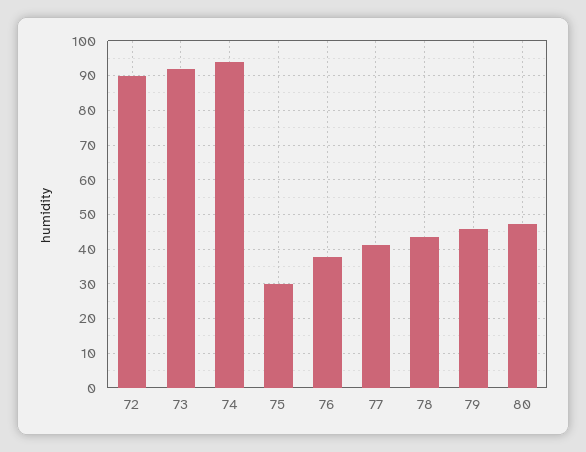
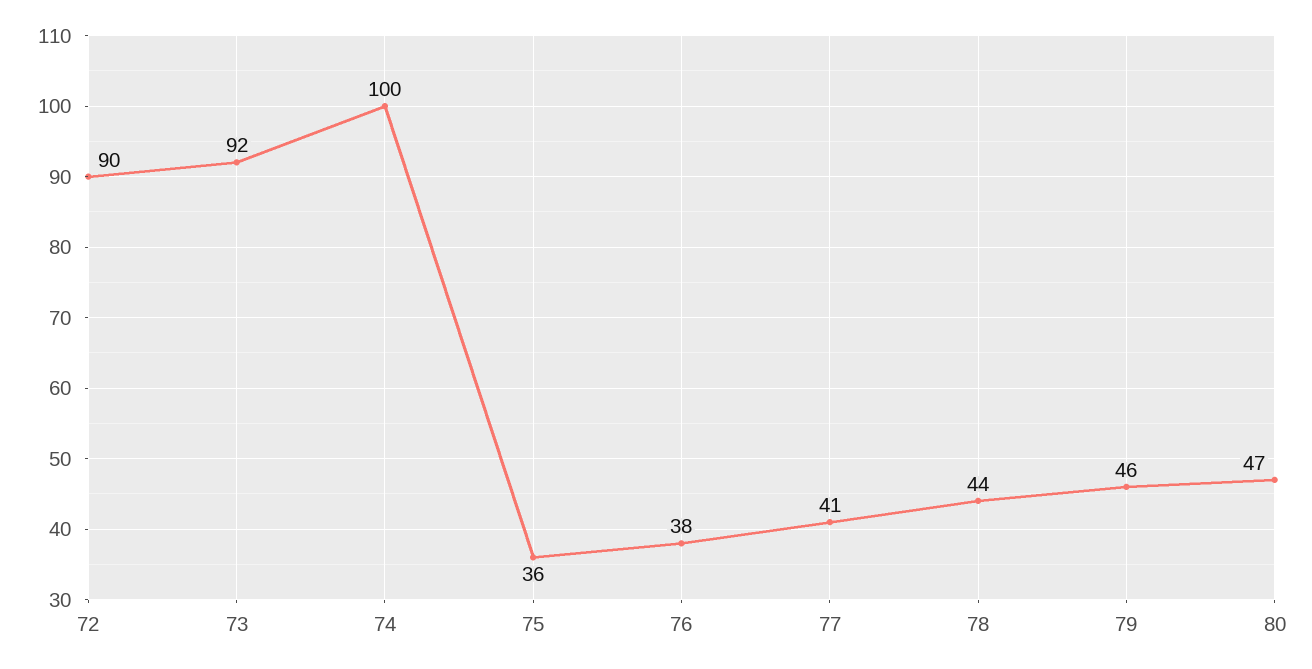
74: 94 -> 100
75: 30 -> 36

